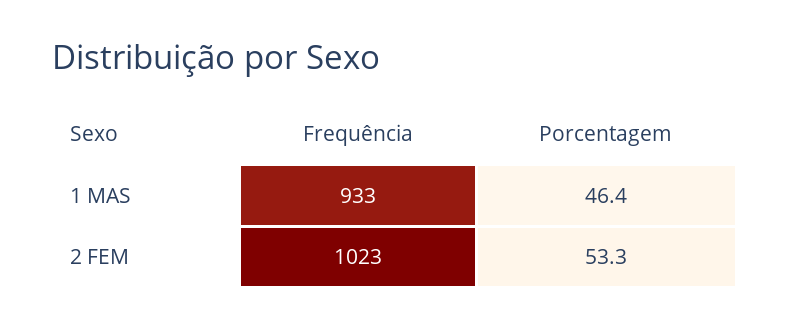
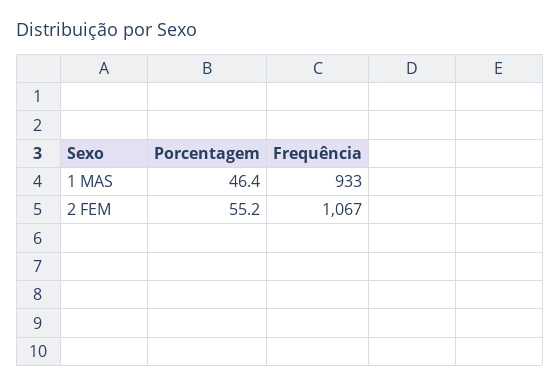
Frequência, 2 FEM: 1023 -> 1067
Porcentagem, 2 FEM: 53.3 -> 55.2

